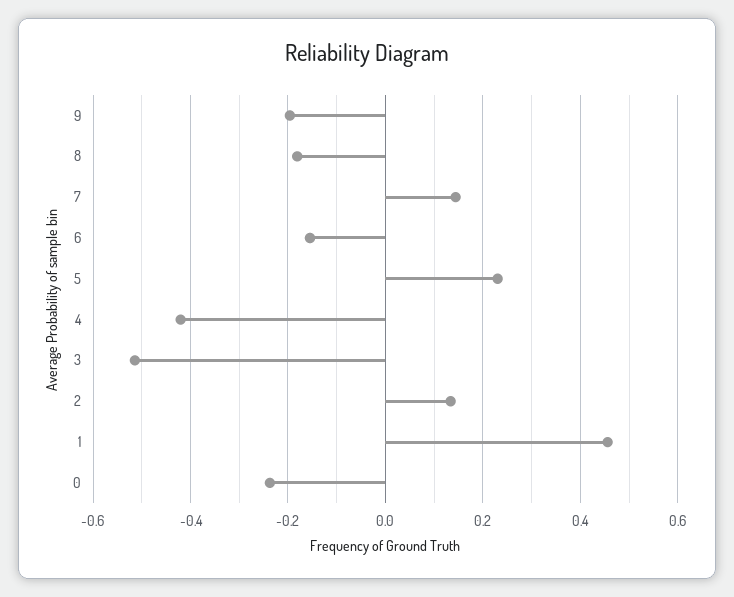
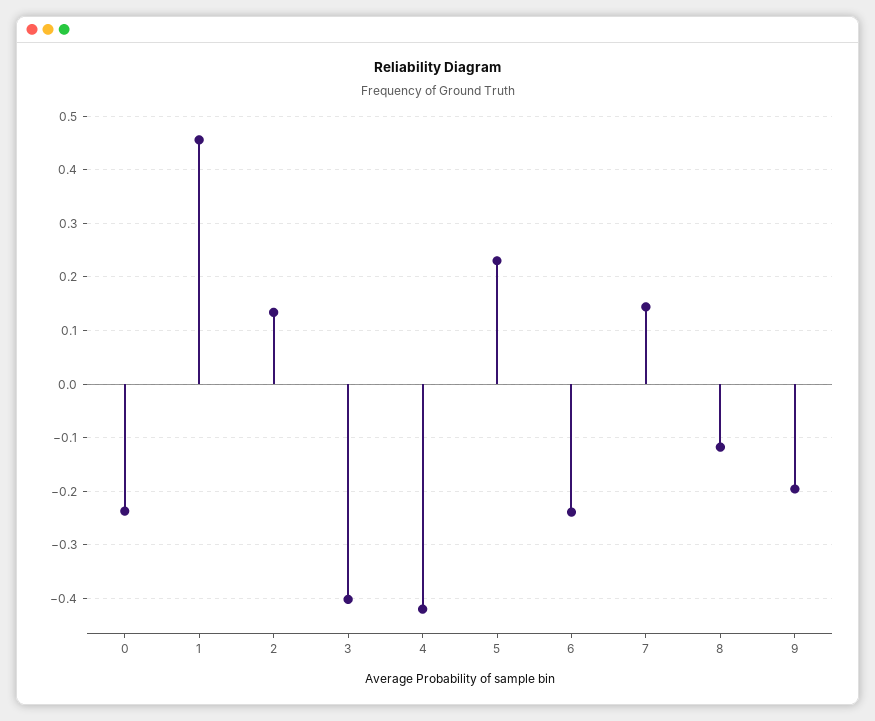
8: -0.18 -> -0.12
6: -0.16 -> -0.24
3: -0.52 -> -0.4

